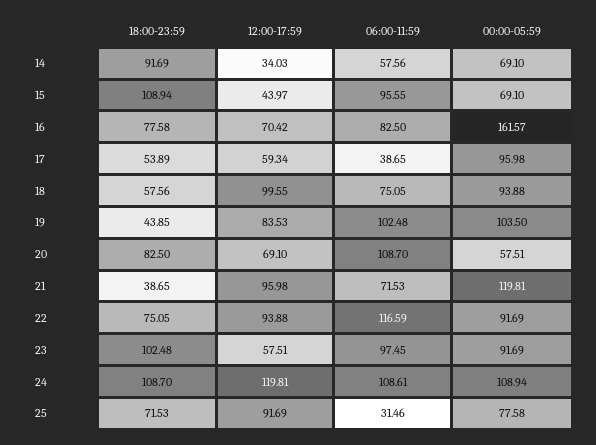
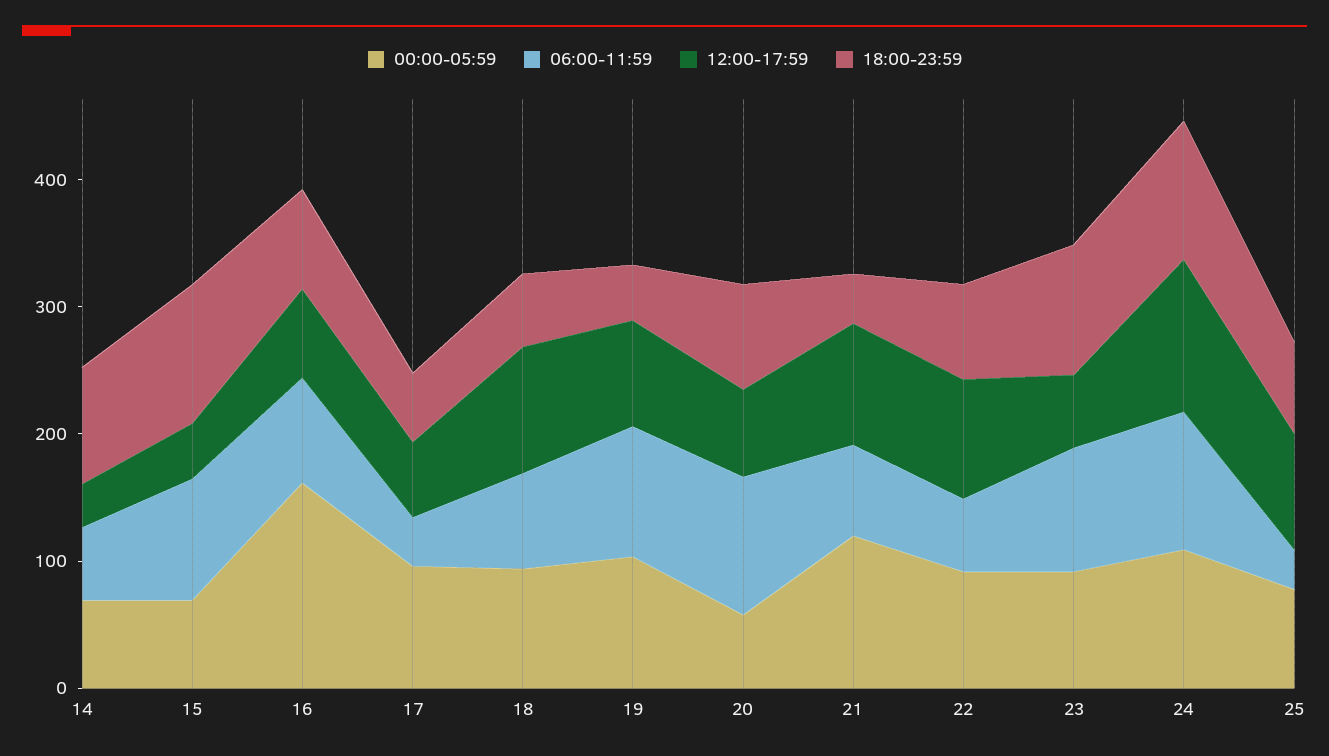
06:00-11:59, 22: 116.59 -> 60

